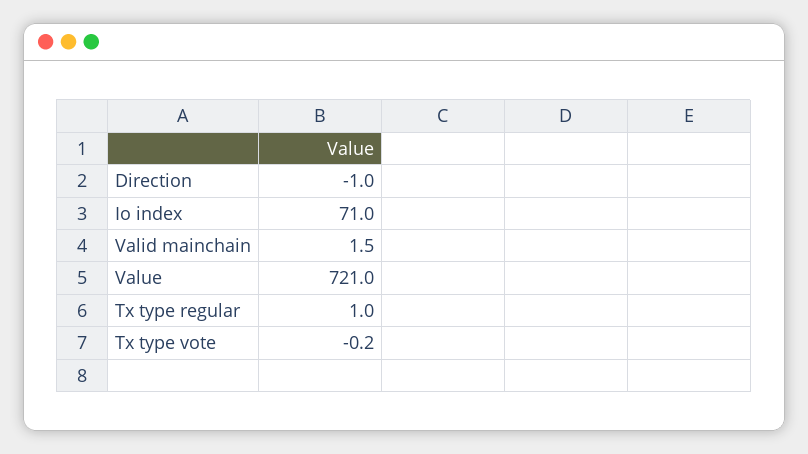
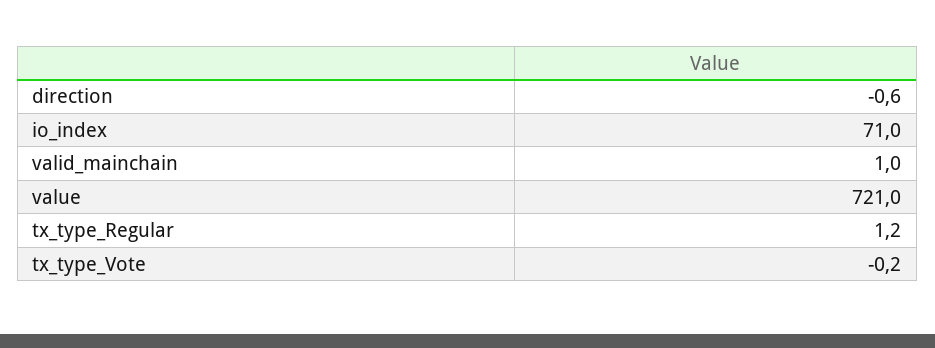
Direction: -1 -> -0.6
Valid mainchain: 1.5 -> 1
Tx type regular: 1 -> 1.2

